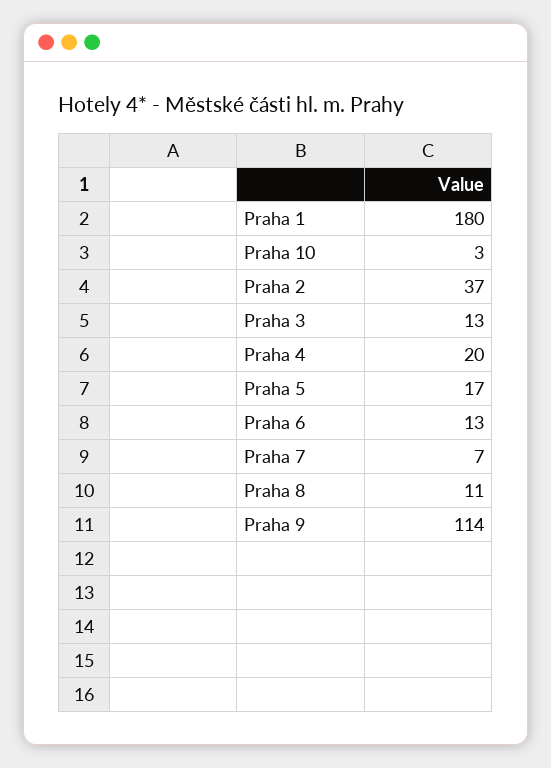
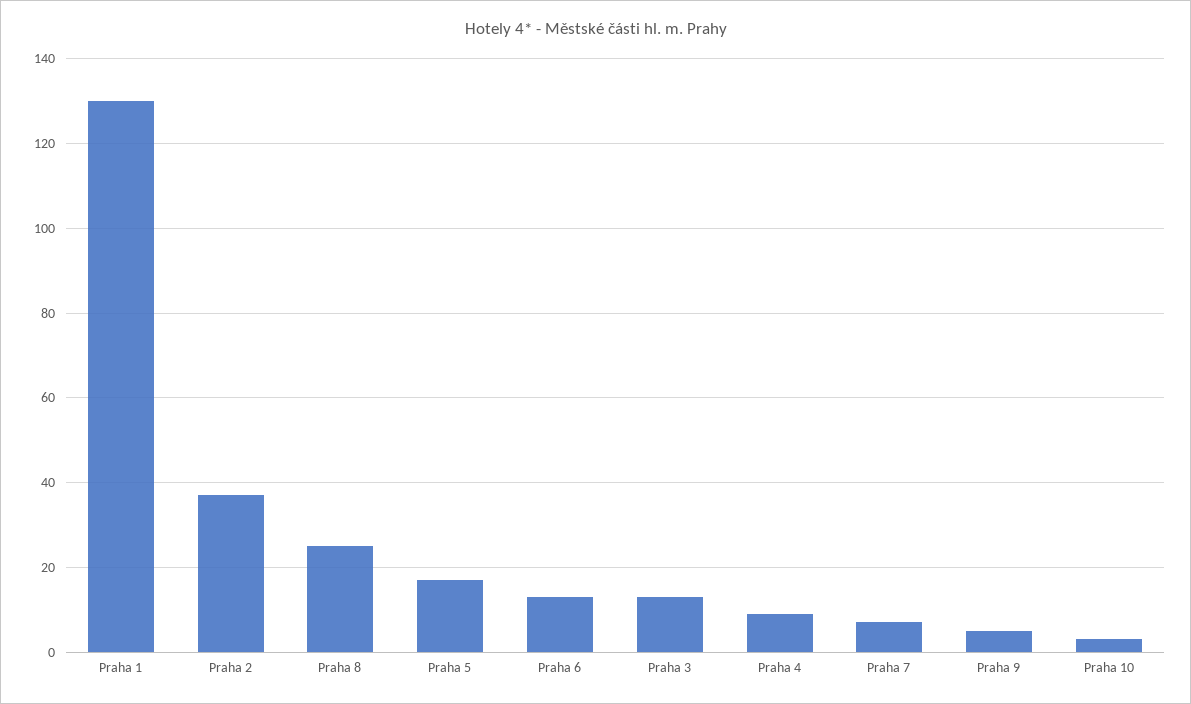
Praha 1: 180 -> 130
Praha 4: 20 -> 10
Praha 8: 11 -> 25
Praha 9: 114 -> 5

